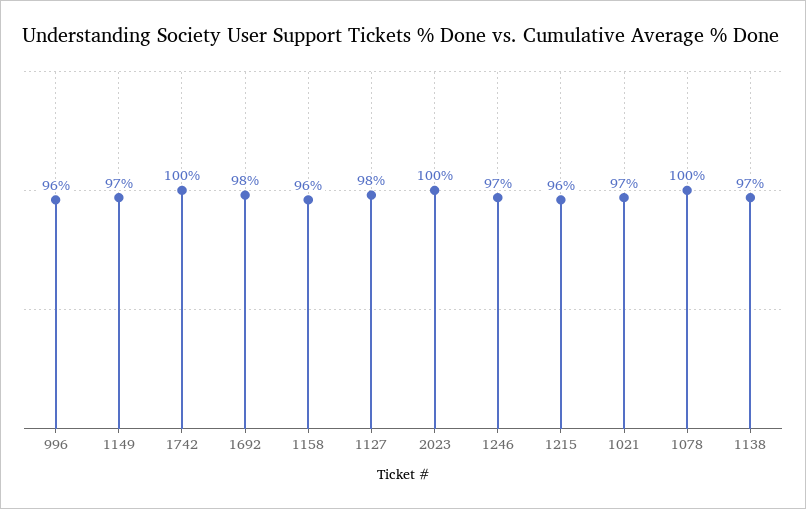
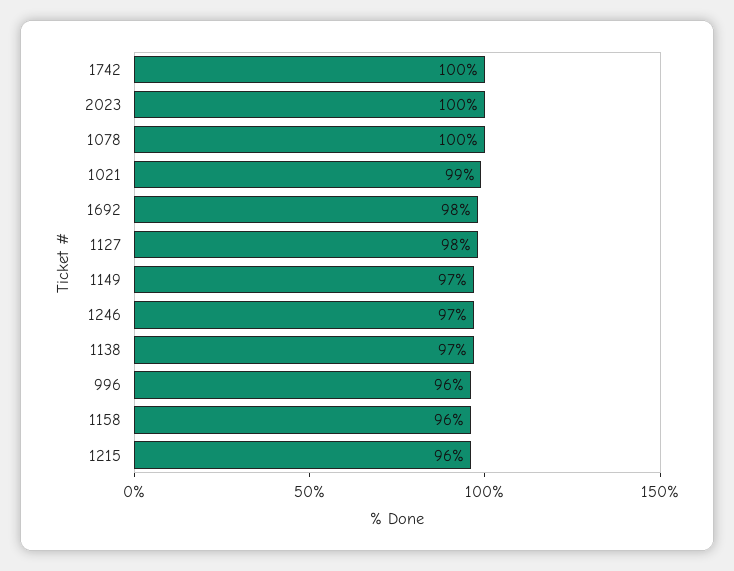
1021: 97 -> 99

